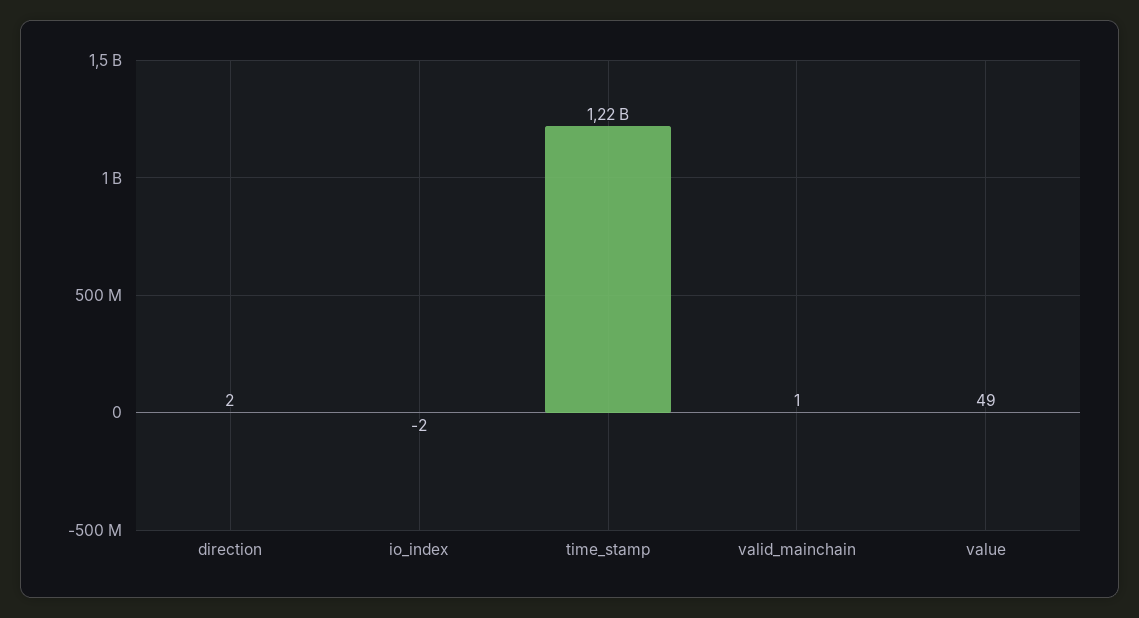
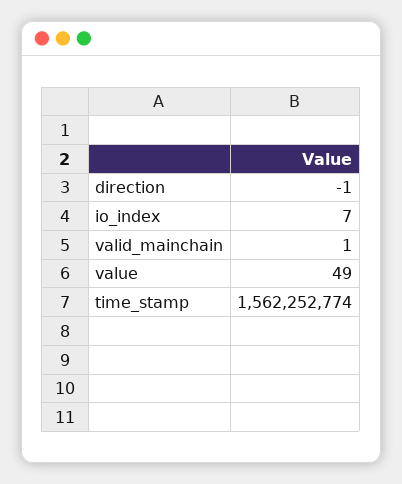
direction: 2 -> -1
io_index: -2 -> 7
time_stamp: 1220000000 -> 1562252774

